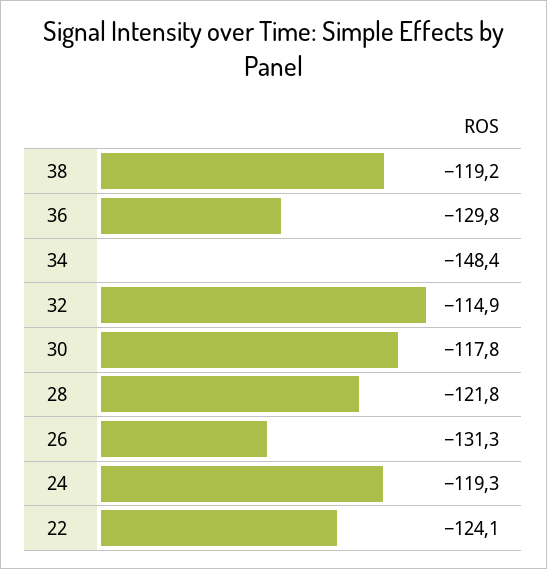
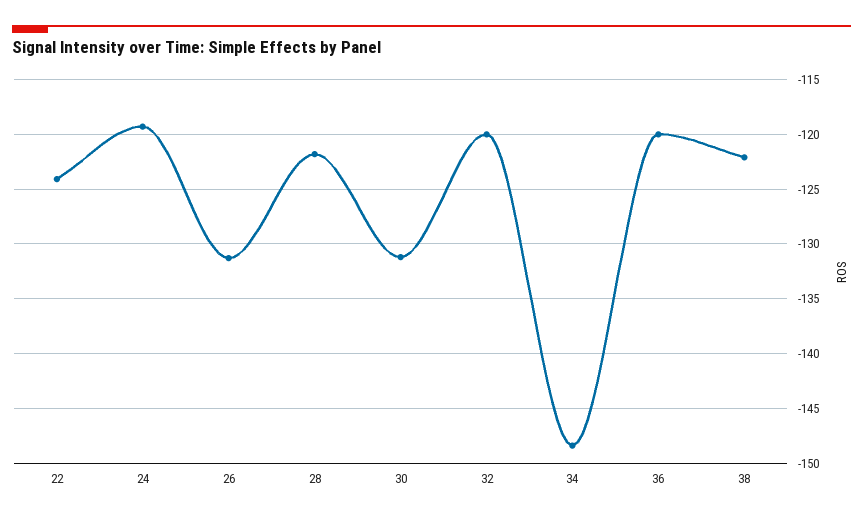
38: -119.2 -> -122
36: -129.8 -> -120
32: -114.9 -> -120
30: -117.8 -> -131

